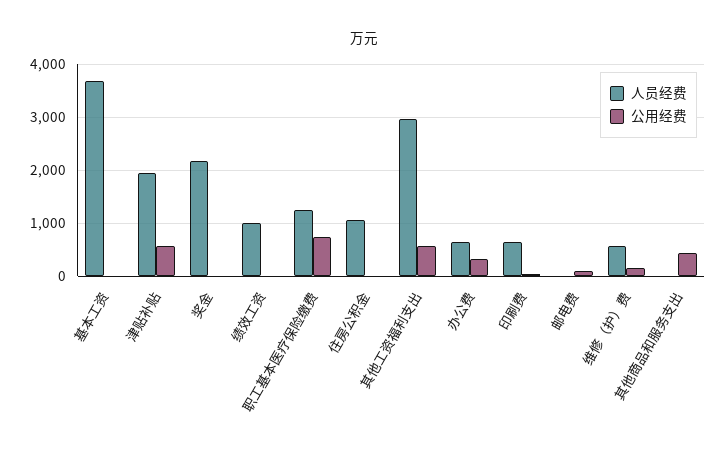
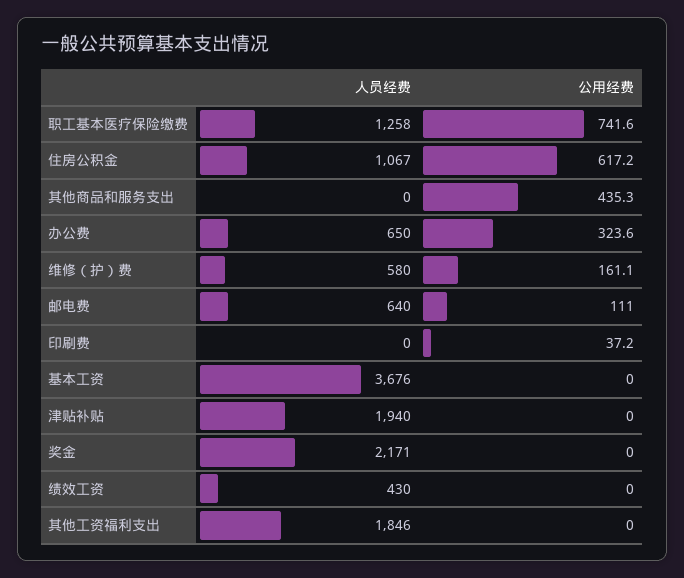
公用经费, 津贴补贴: 600 -> 0
人员经费, 绩效工资: 1000 -> 430
公用经费, 住房公积金: 0 -> 617.2
人员经费, 其他工资福利支出: 3000 -> 1846
公用经费, 其他工资福利支出: 600 -> 0
人员经费, 印刷费: 600 -> 0
人员经费, 邮电费: 0 -> 640

